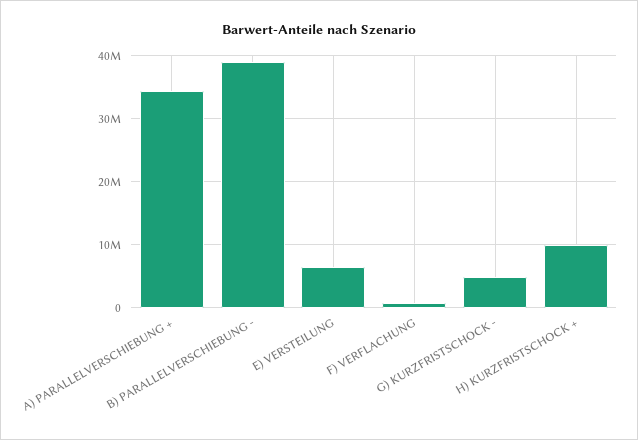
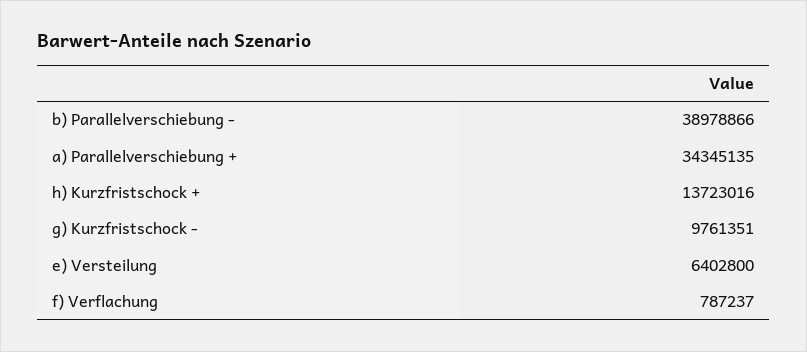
G) KURZFRISTSCHOCK -: 5000000 -> 9761351
H) KURZFRISTSCHOCK +: 10000000 -> 13723016

